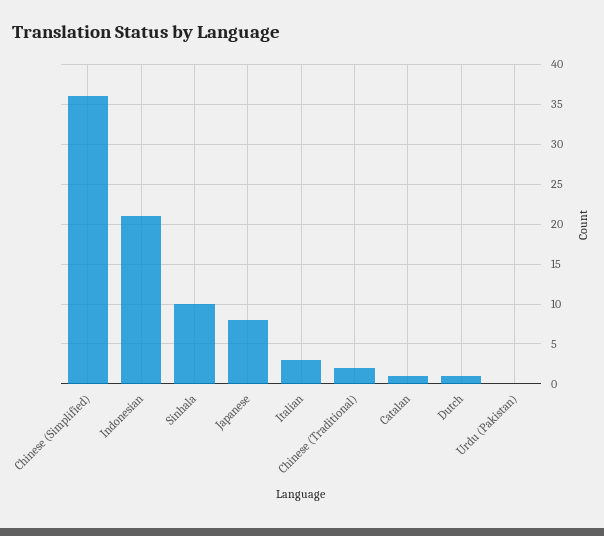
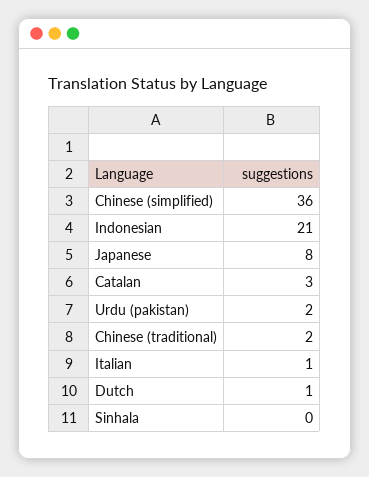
Sinhala: 10 -> 0
Italian: 3 -> 1
Catalan: 1 -> 3
Urdu (Pakistan): 0 -> 2

